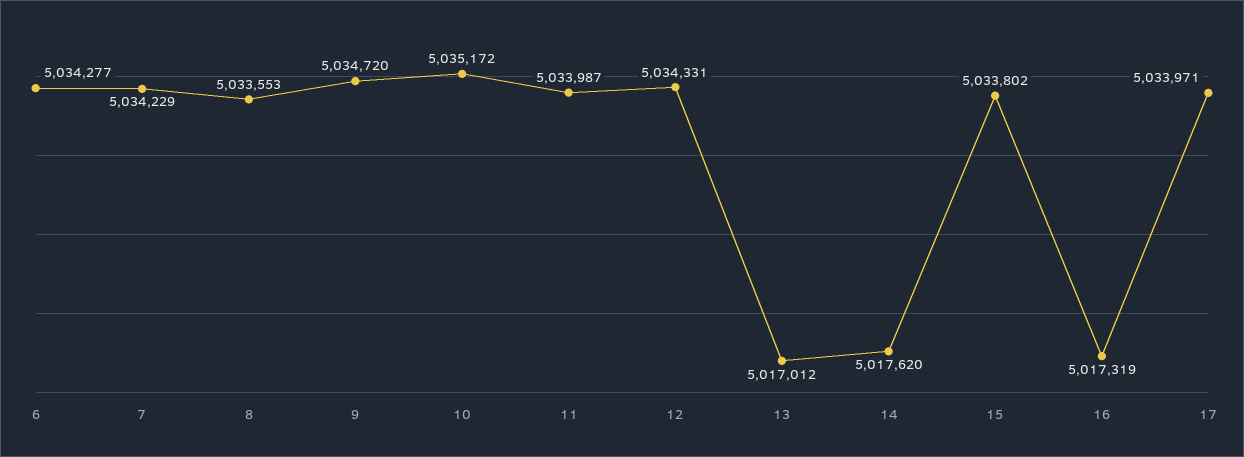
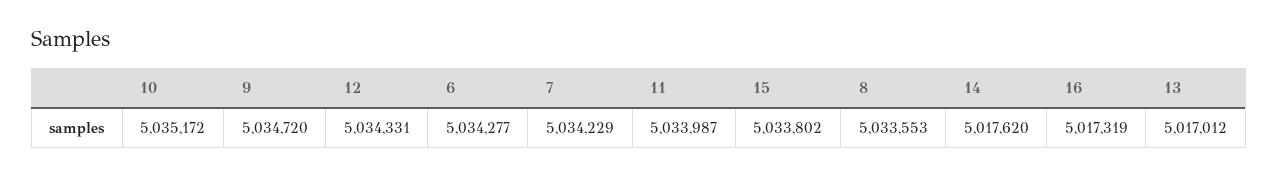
17: 5033971 -> none

